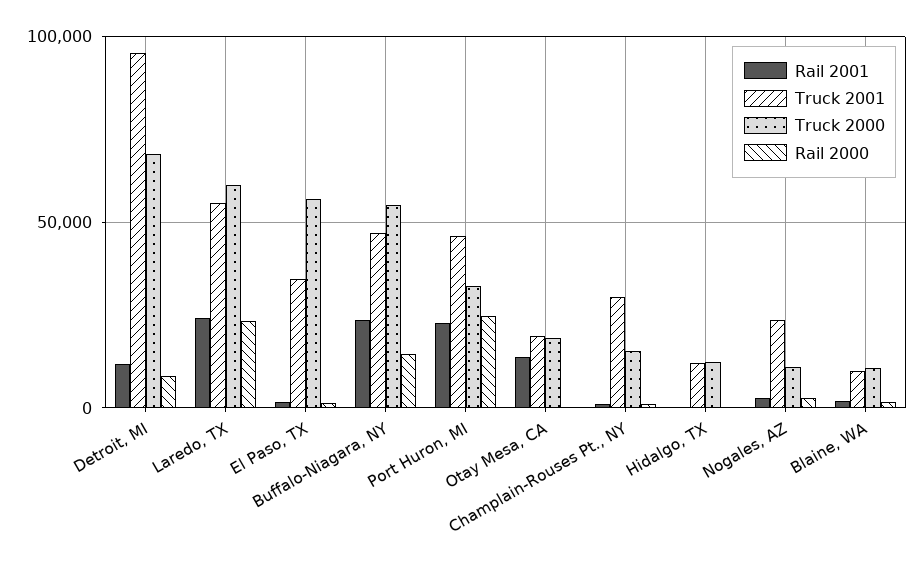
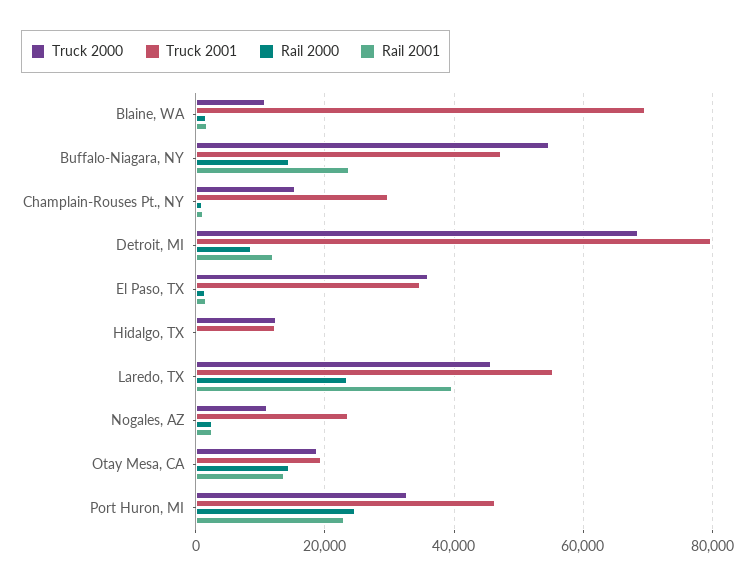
Truck 2001, Detroit, MI: 95000 -> 80000
Rail 2001, Laredo, TX: 25000 -> 40000
Truck 2000, Laredo, TX: 60000 -> 46000
Truck 2000, El Paso, TX: 55000 -> 36000
Rail 2000, Otay Mesa, CA: 0 -> 14000
Truck 2001, Blaine, WA: 10000 -> 70000

